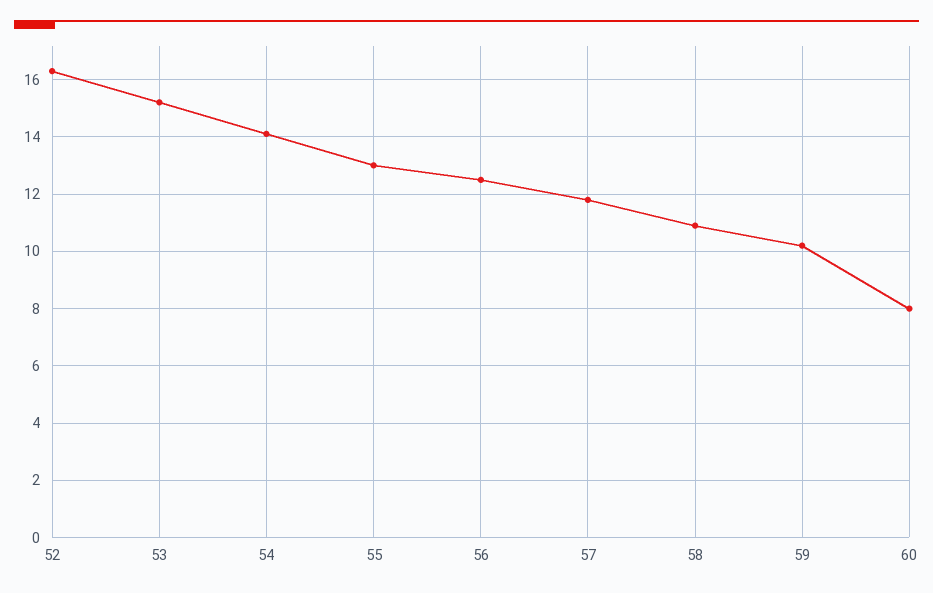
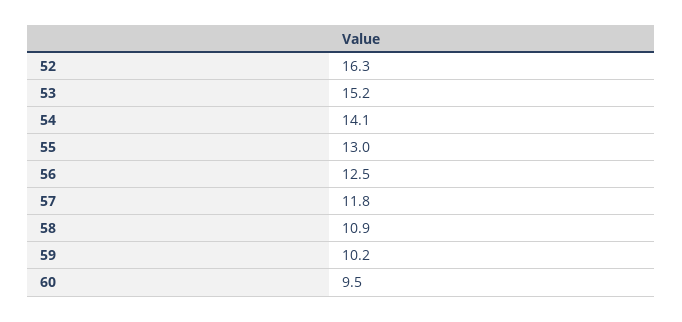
60: 8 -> 9.5

